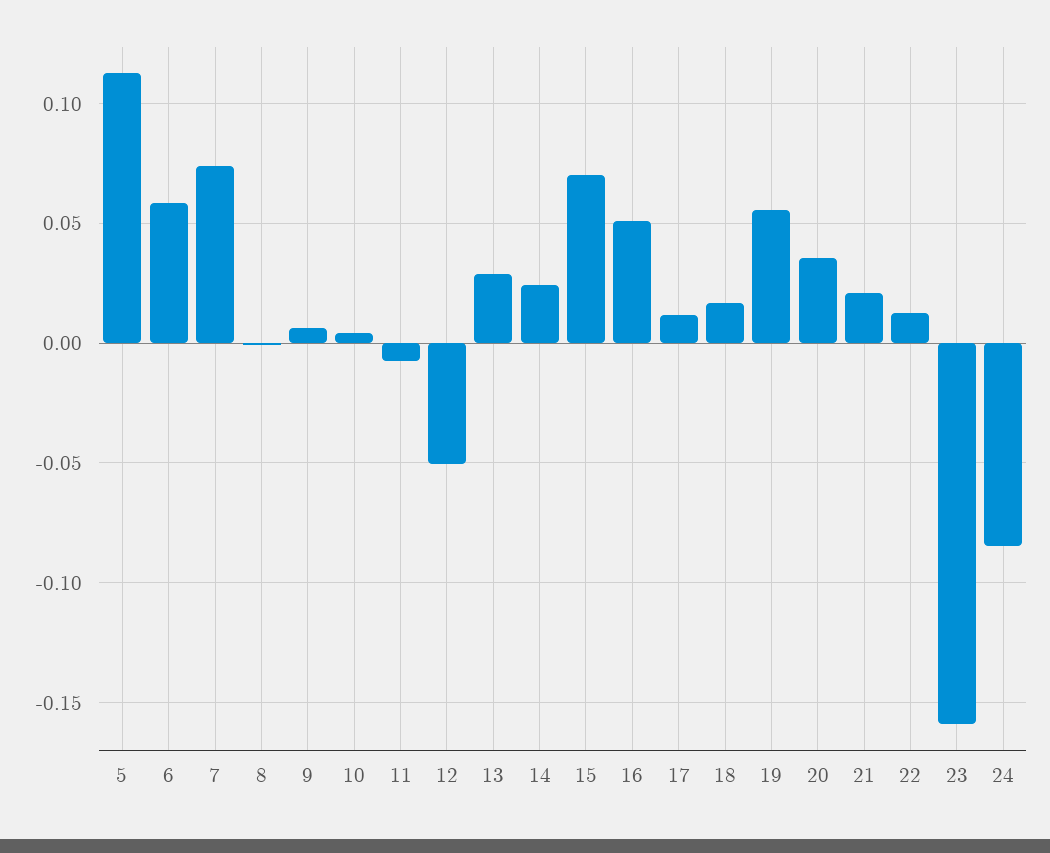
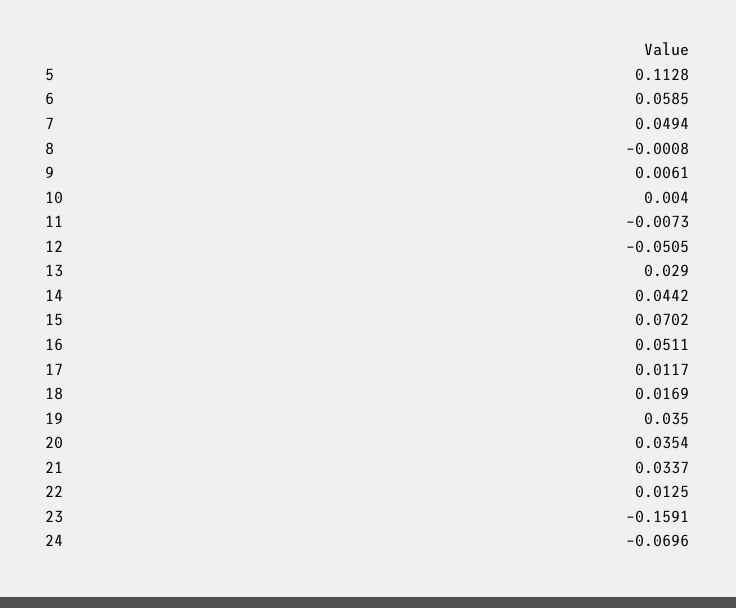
7: 0.075 -> 0.0494
14: 0.025 -> 0.0442
19: 0.055 -> 0.035
21: 0.02 -> 0.0337
24: -0.085 -> -0.0696

